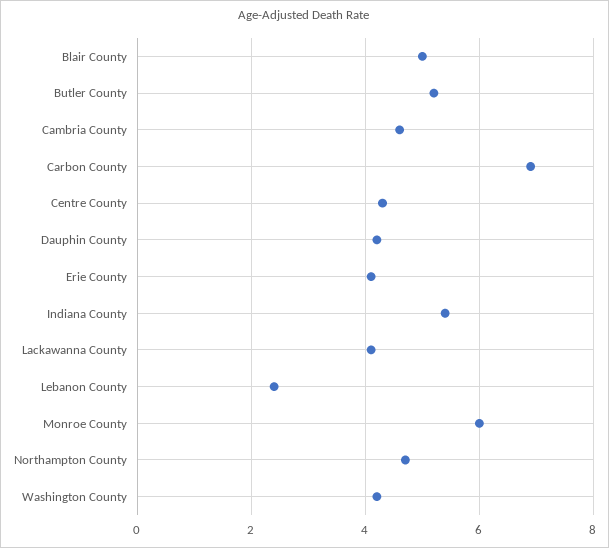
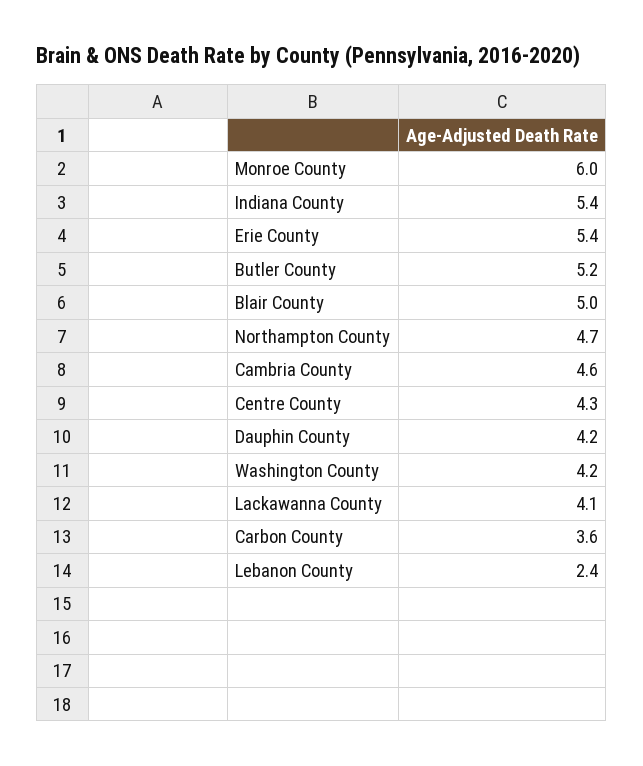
Carbon County: 7 -> 3.6
Erie County: 4 -> 5.4

